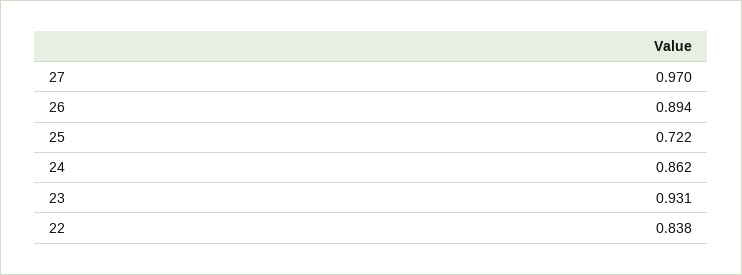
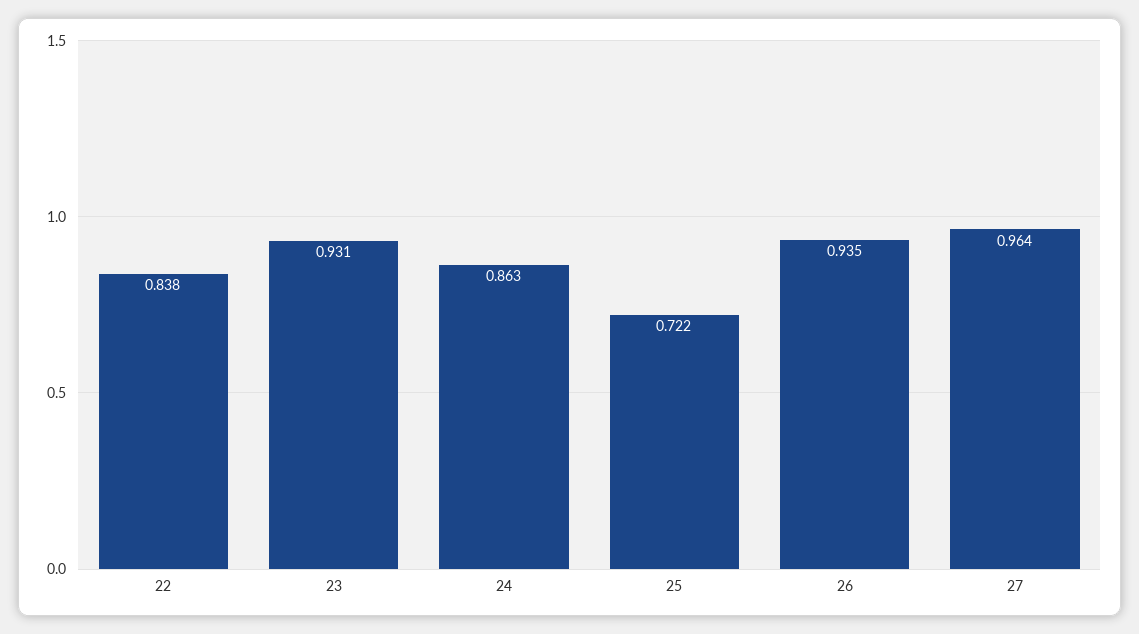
27: 0.97 -> 0.964
26: 0.894 -> 0.935
24: 0.862 -> 0.863

